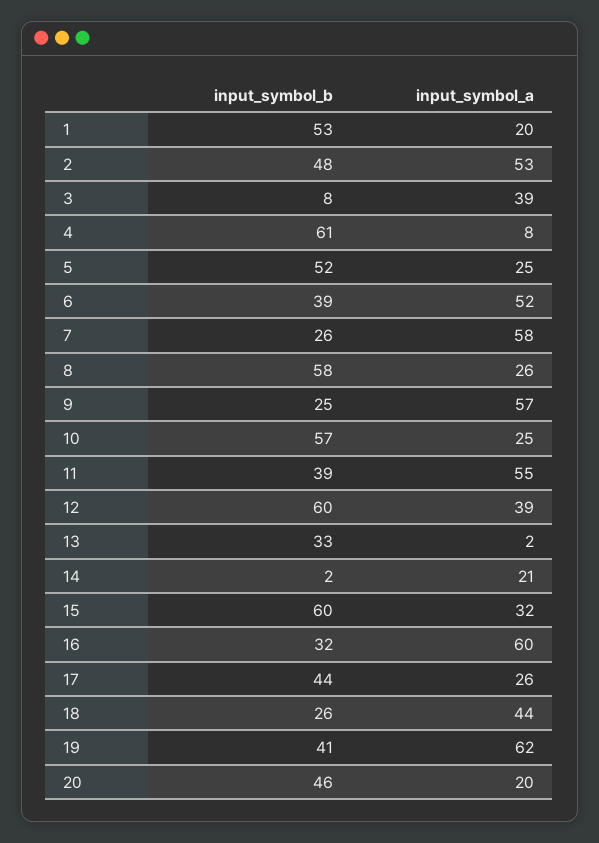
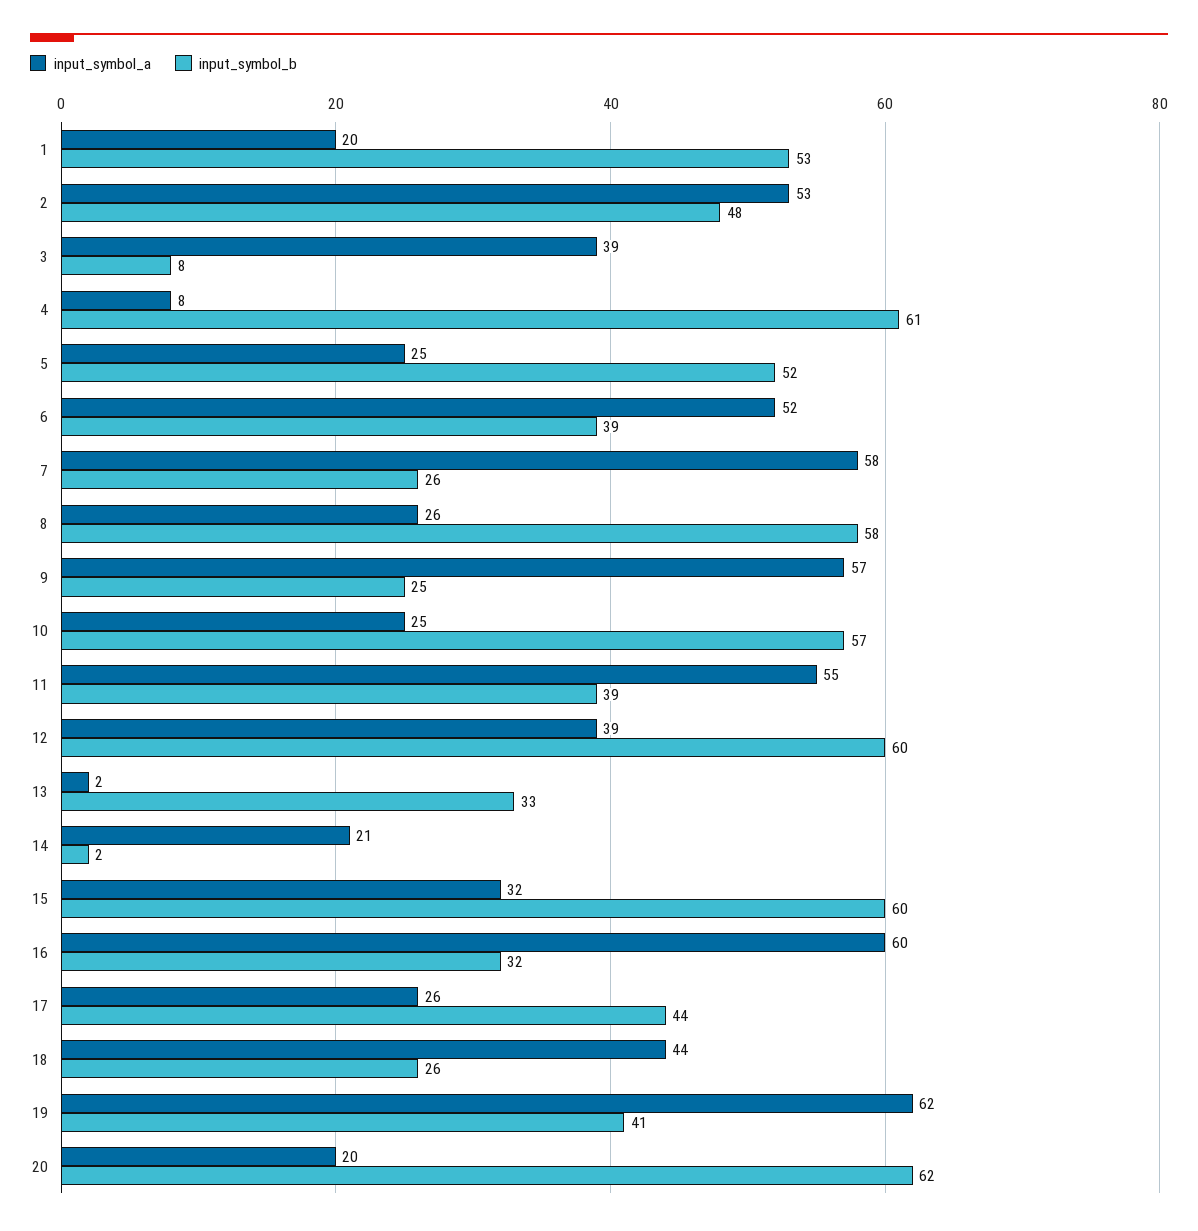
input_symbol_b, 20: 46 -> 62

